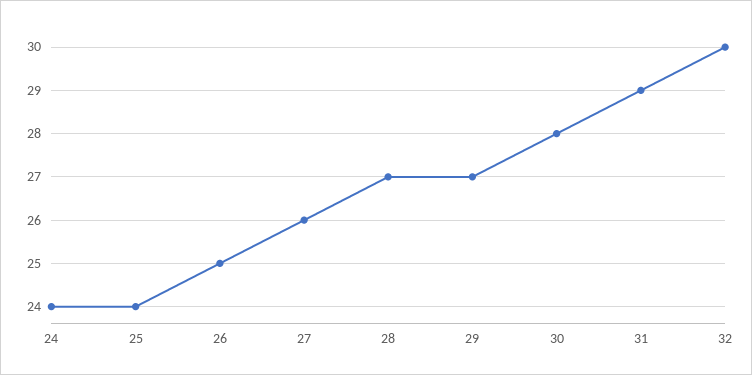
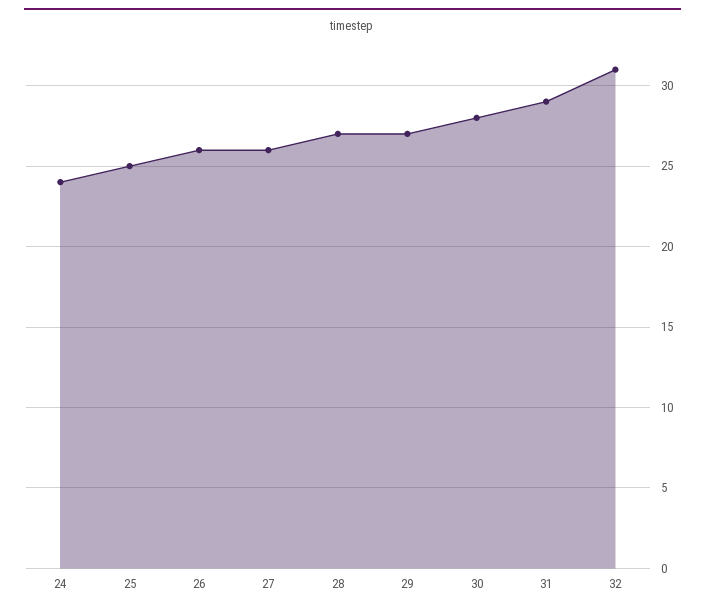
25: 24 -> 25
26: 25 -> 26
32: 30 -> 31

